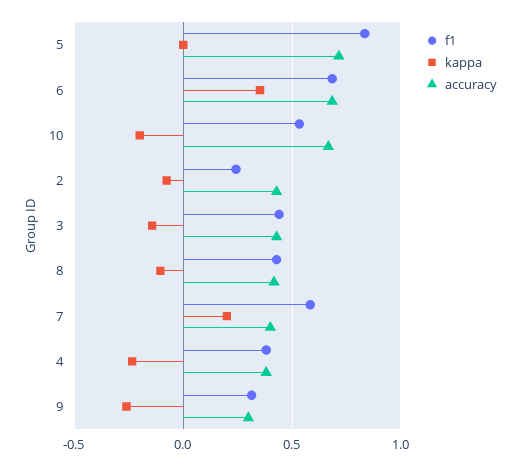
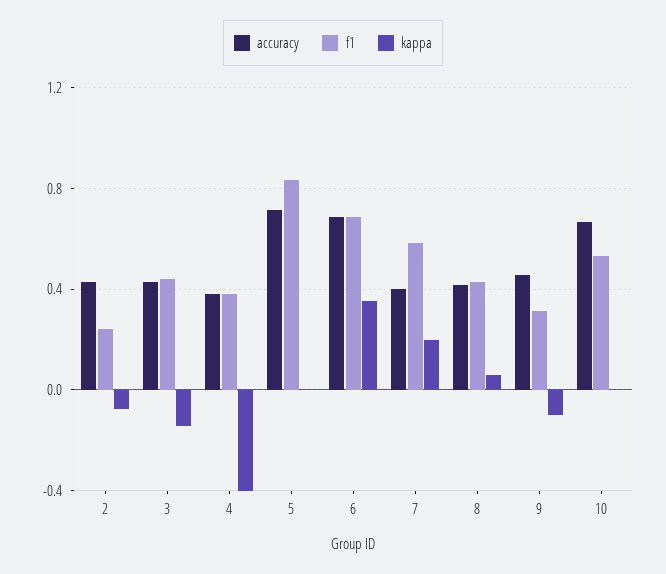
kappa, 10: -0.2 -> 0
kappa, 8: -0.1 -> 0.05
kappa, 4: -0.25 -> -0.4
kappa, 9: -0.25 -> -0.1
accuracy, 9: 0.3 -> 0.45

